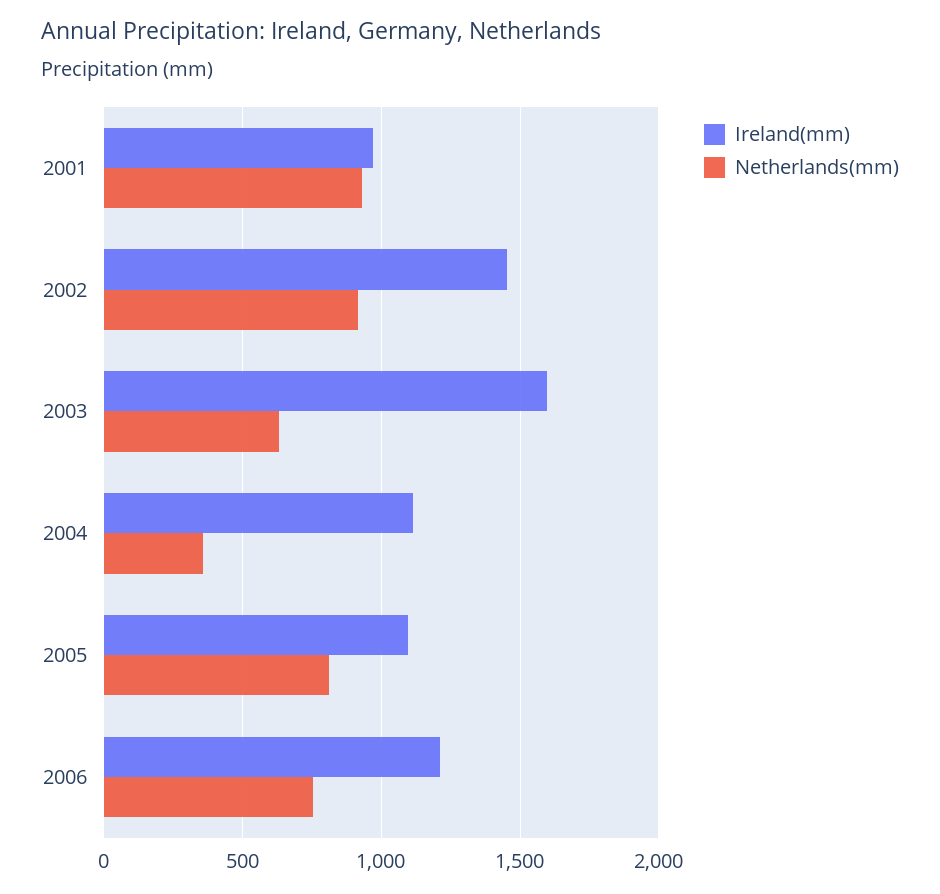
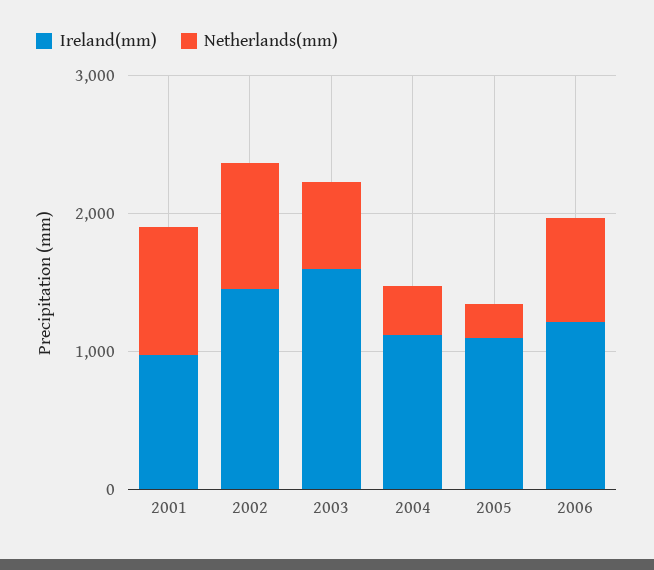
Netherlands(mm), 2005: 800 -> 200

